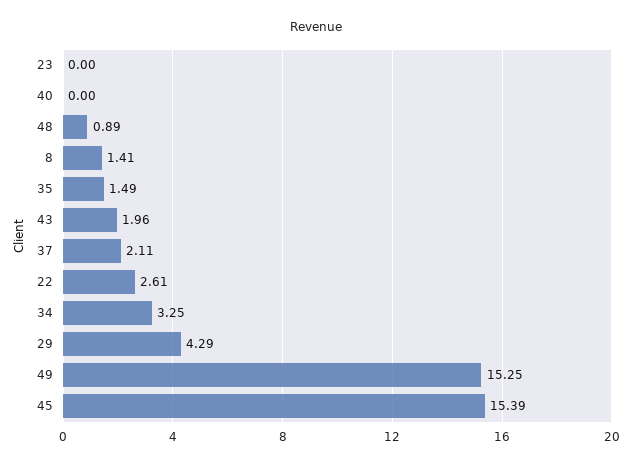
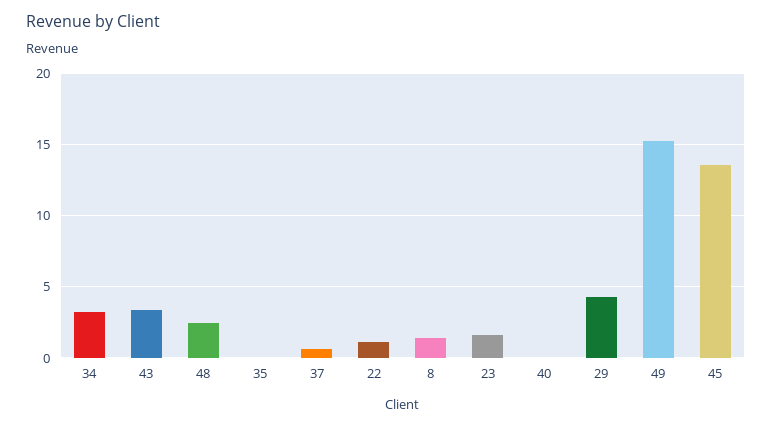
23: 0 -> 1.5
48: 0.89 -> 2.5
35: 1.49 -> 0
43: 1.96 -> 3.5
37: 2.11 -> 0.5
22: 2.61 -> 1
45: 15.39 -> 13.5

